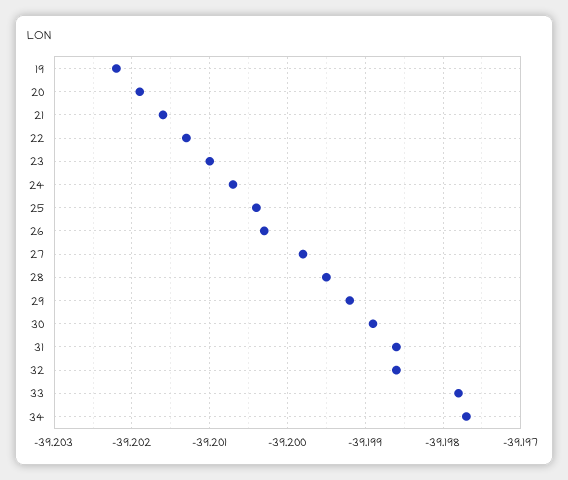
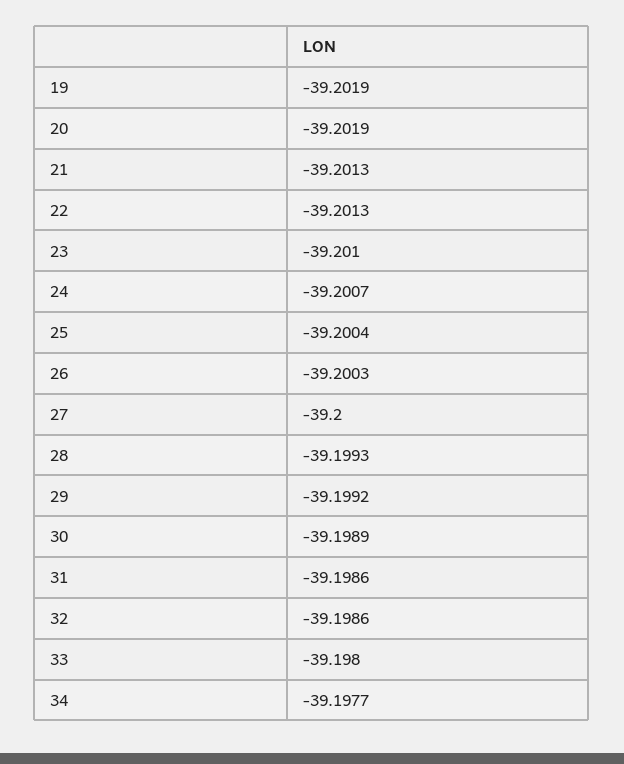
19: -39.2022 -> -39.2019
21: -39.2016 -> -39.2013
27: -39.1998 -> -39.2
28: -39.1995 -> -39.1993
33: -39.1978 -> -39.198

